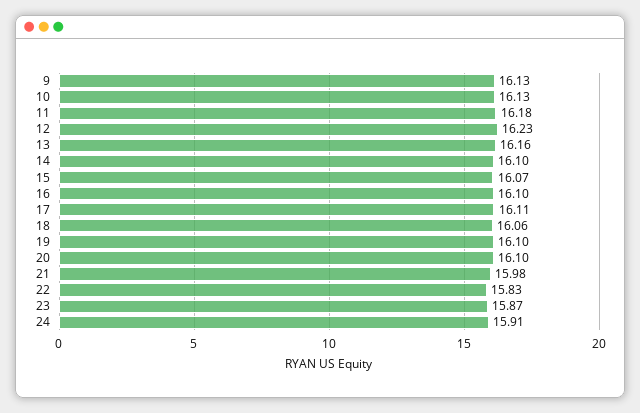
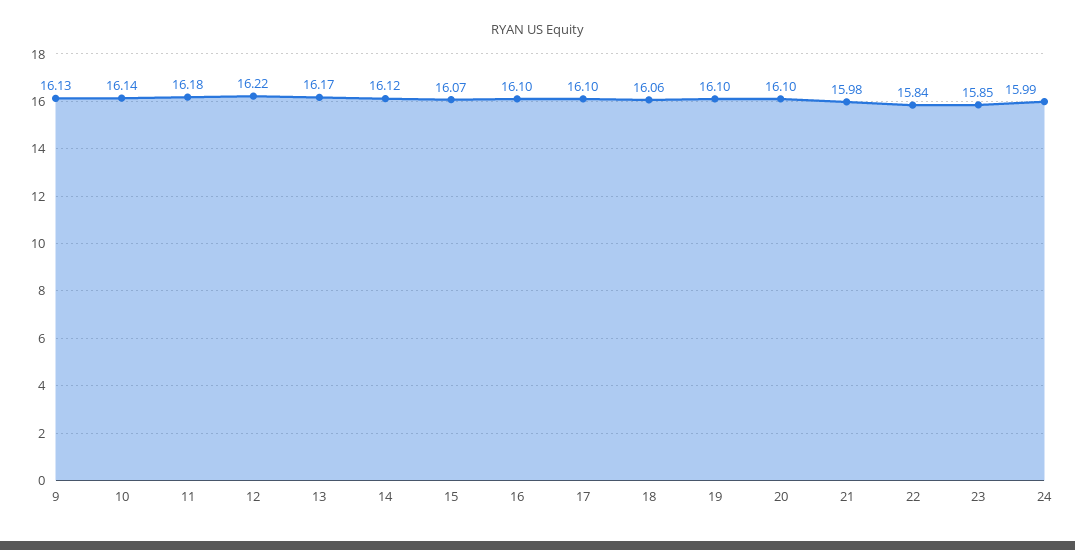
10: 16.13 -> 16.14
12: 16.23 -> 16.22
13: 16.16 -> 16.17
14: 16.1 -> 16.12
17: 16.11 -> 16.1
22: 15.83 -> 15.84
23: 15.87 -> 15.85
24: 15.91 -> 15.99

